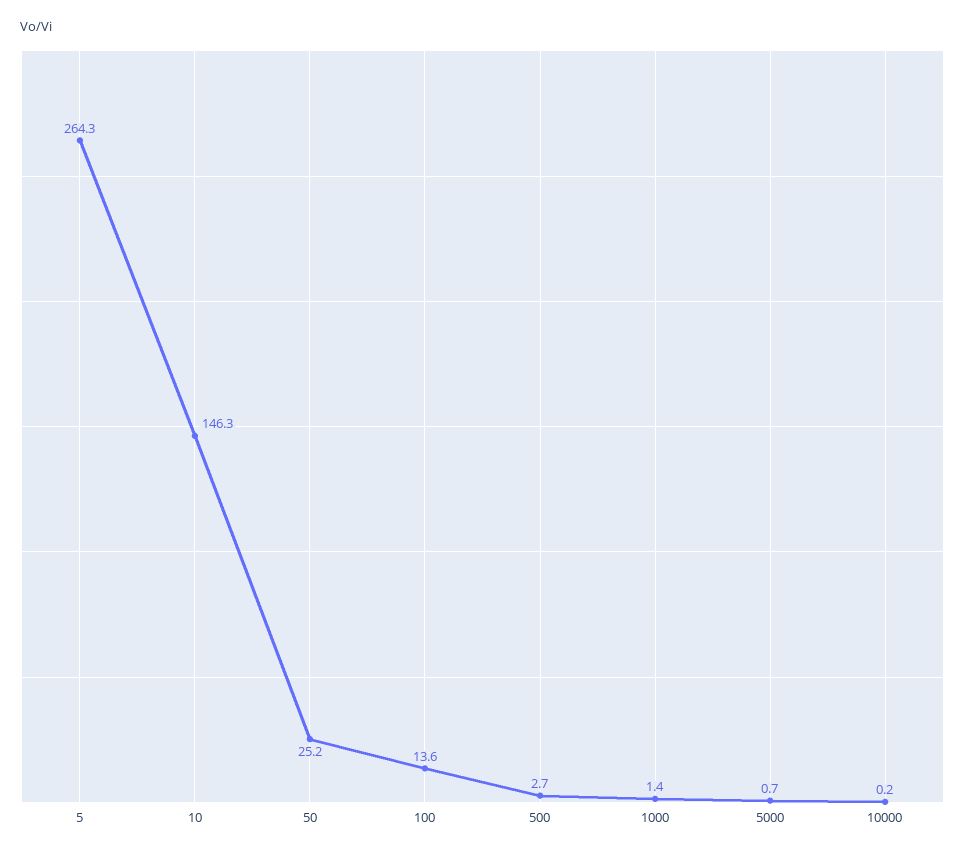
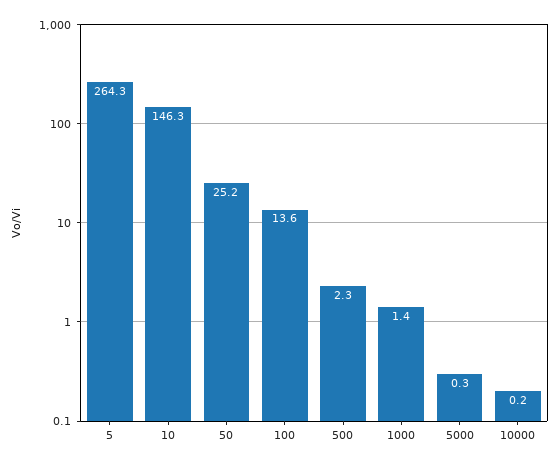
500: 2.7 -> 2.3
5000: 0.7 -> 0.3

